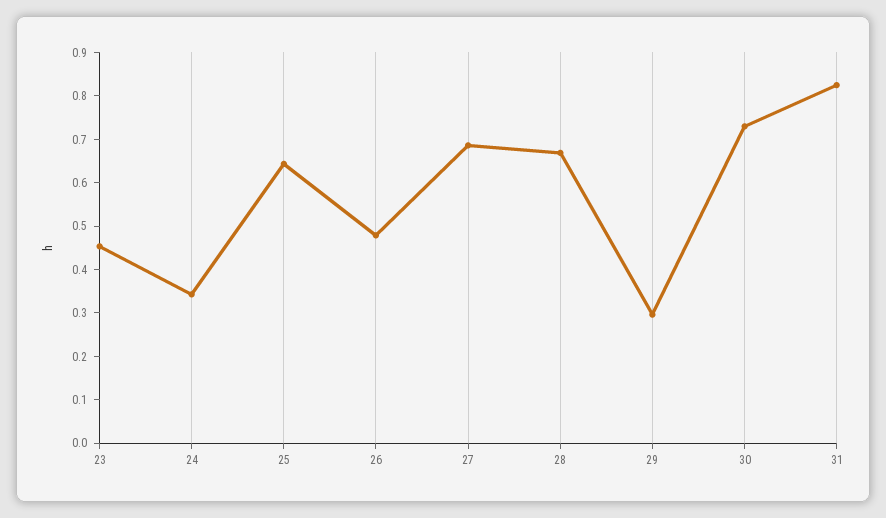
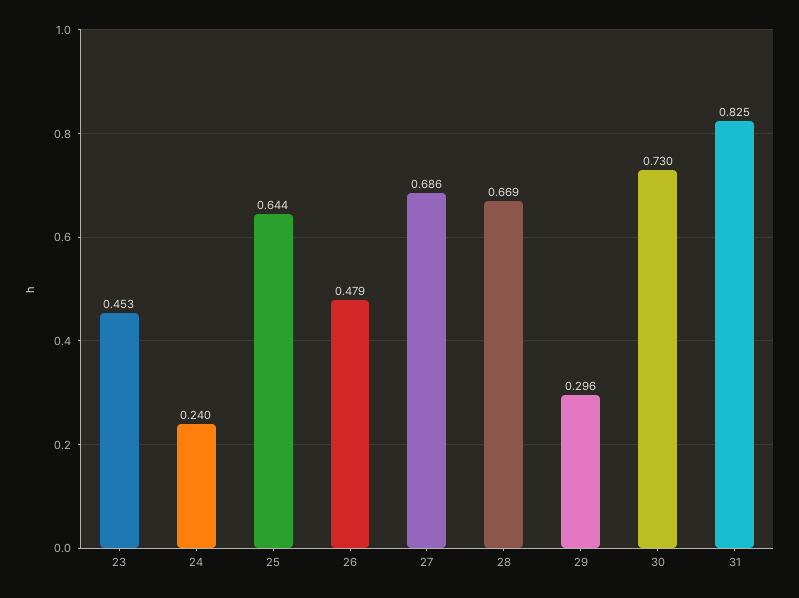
24: 0.34 -> 0.24

